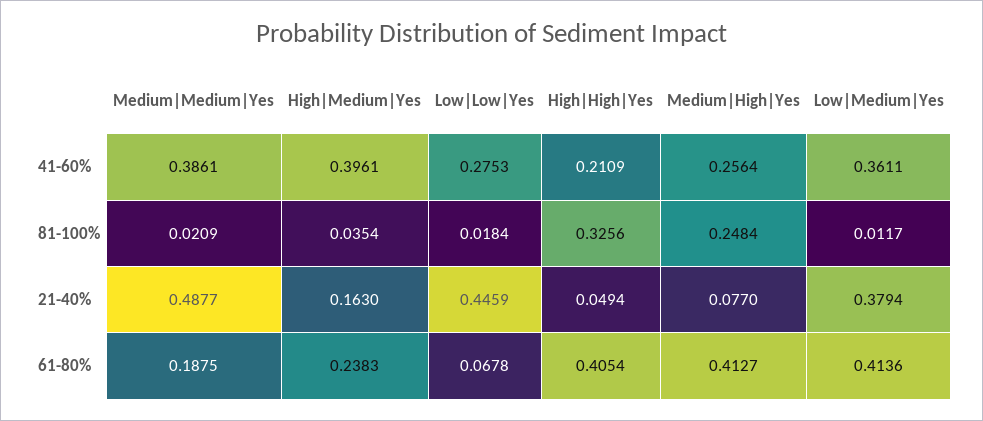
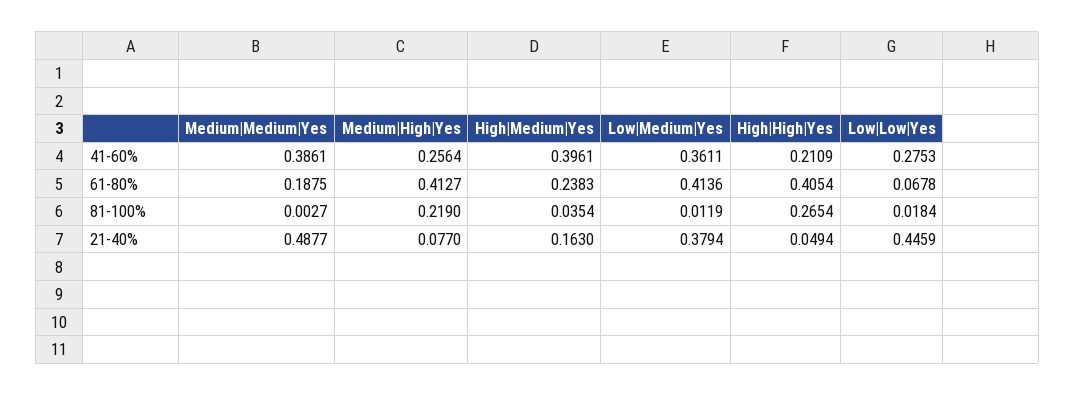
Medium|Medium|Yes, 81-100%: 0.0209 -> 0.0027
High|High|Yes, 81-100%: 0.3256 -> 0.2654
Medium|High|Yes, 81-100%: 0.2484 -> 0.219
Low|Medium|Yes, 81-100%: 0.0117 -> 0.0119

